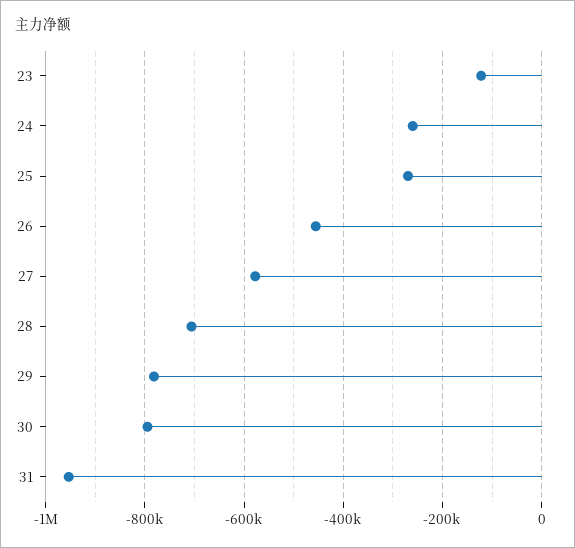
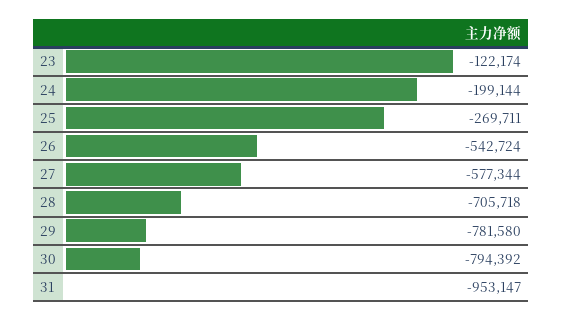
24: -260000 -> -199144
26: -460000 -> -542724

